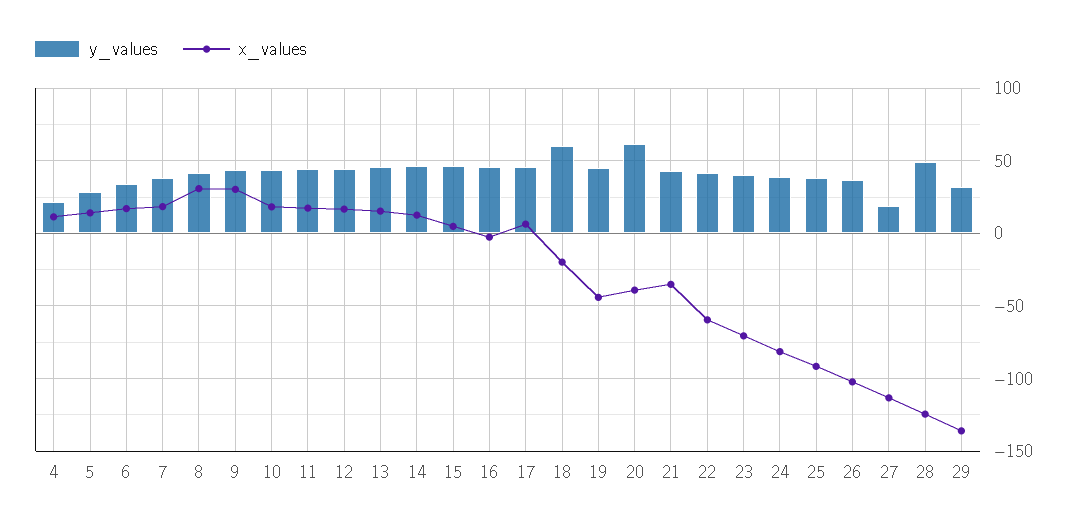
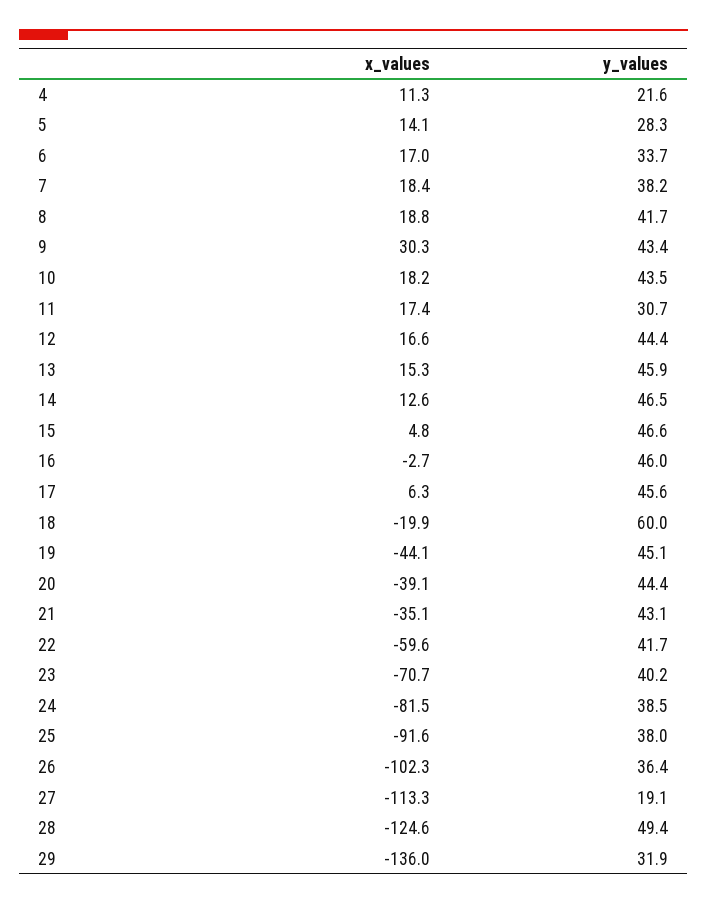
x_values, 8: 30 -> 18.8
y_values, 11: 45 -> 30.7
y_values, 20: 60 -> 44.4

